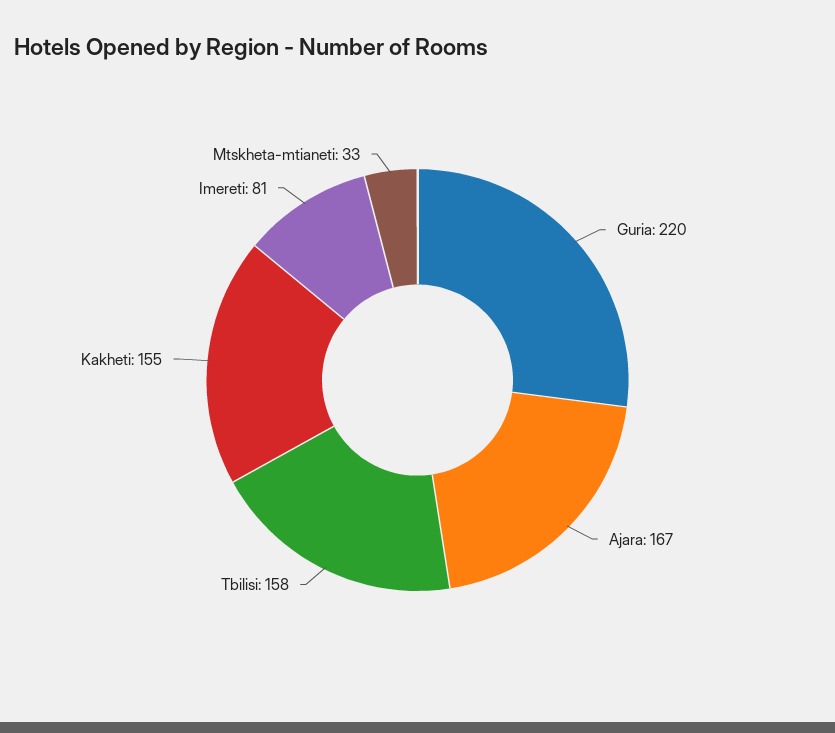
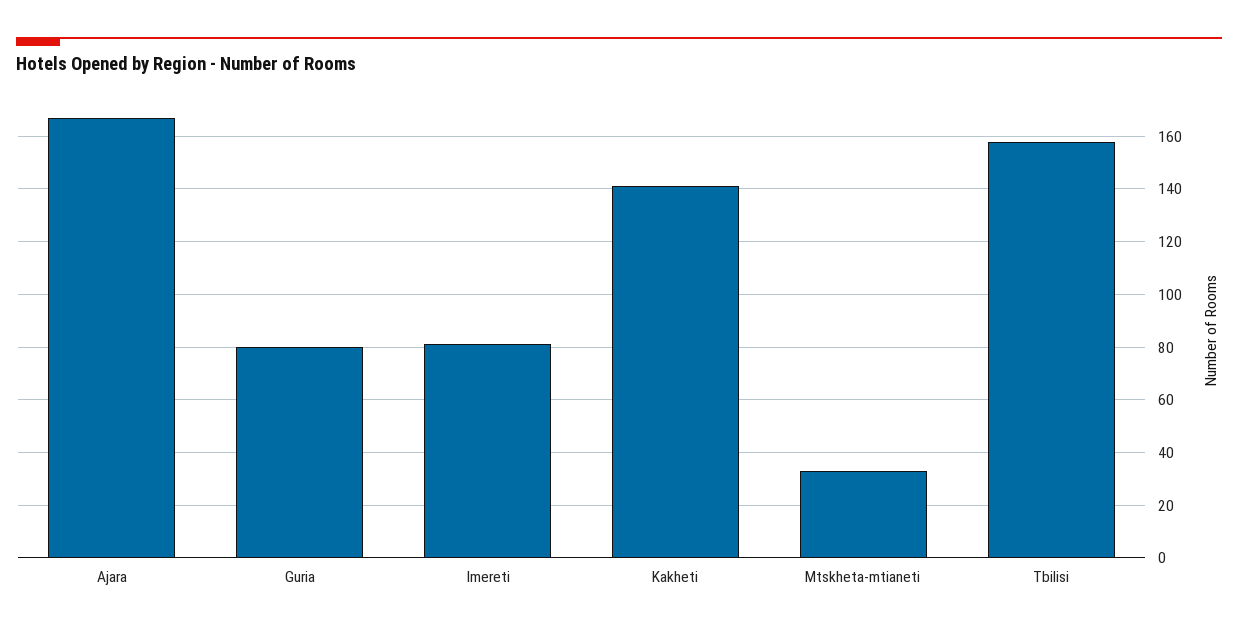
Guria: 220 -> 80
Kakheti: 155 -> 140

